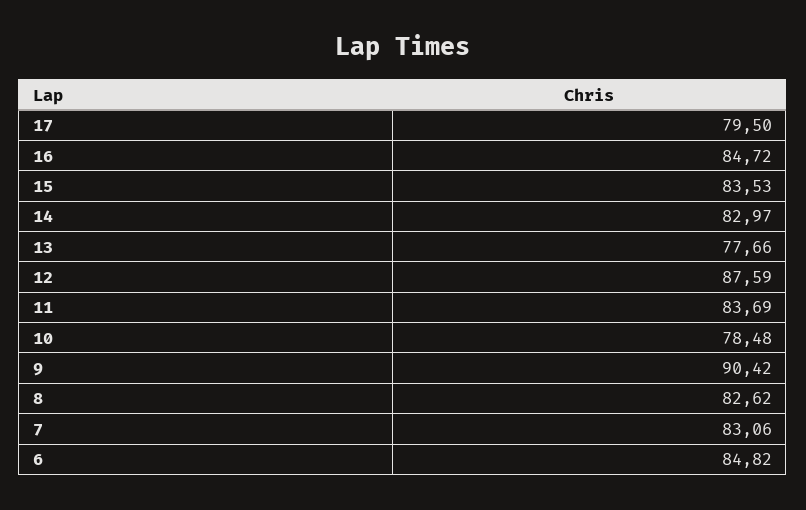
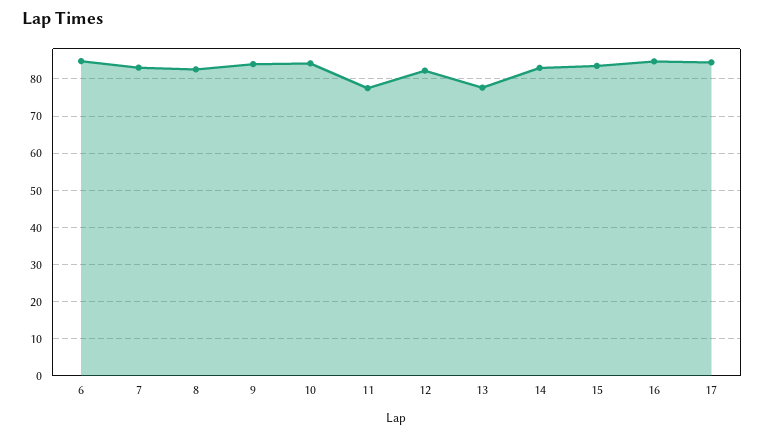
17: 79.5 -> 84
12: 87.59 -> 82
11: 83.69 -> 78
10: 78.48 -> 84
9: 90.42 -> 84

